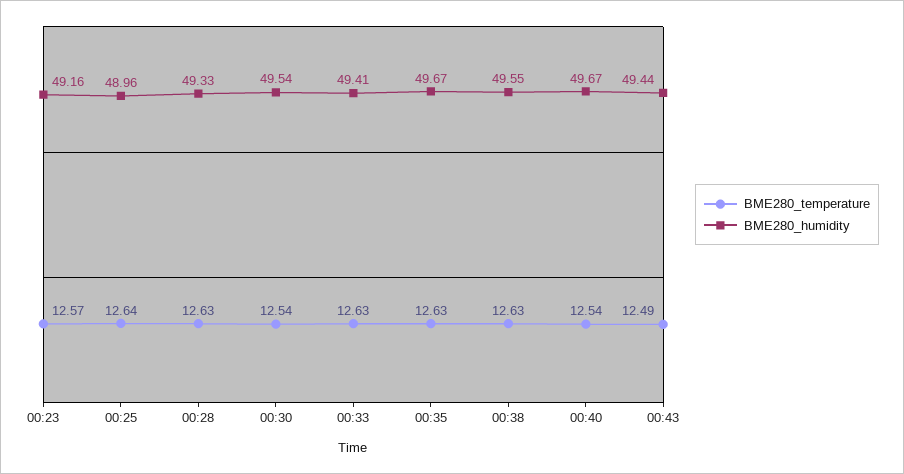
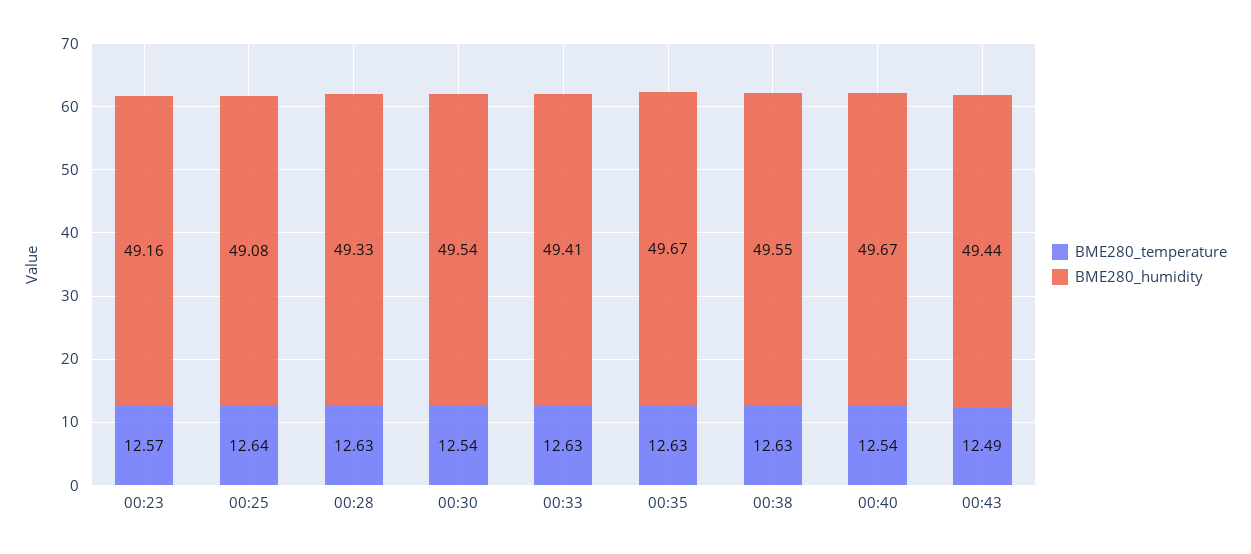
BME280_humidity, 00:25: 48.96 -> 49.08

